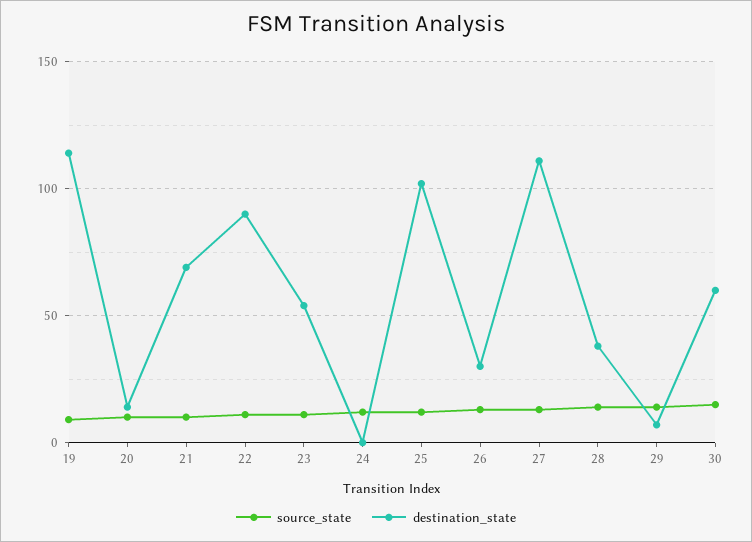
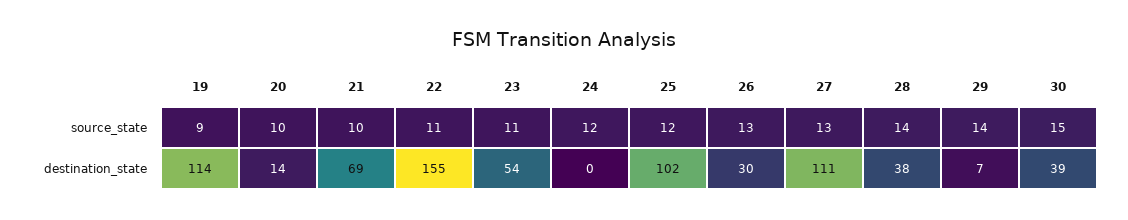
destination_state, 22: 90 -> 155
destination_state, 30: 60 -> 39

